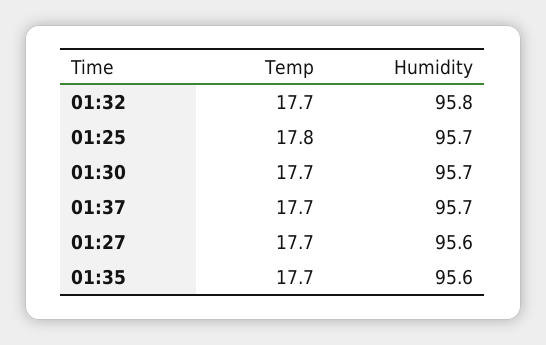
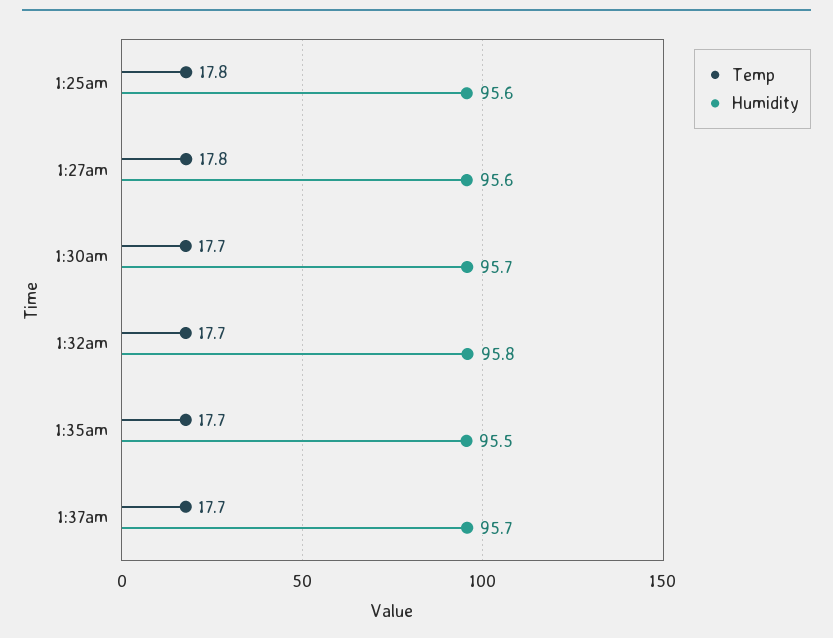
Humidity, 01:25: 95.7 -> 95.6
Temp, 01:27: 17.7 -> 17.8
Humidity, 01:35: 95.6 -> 95.5

